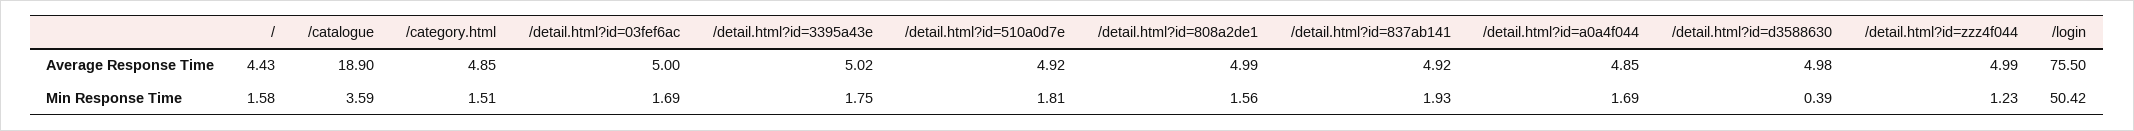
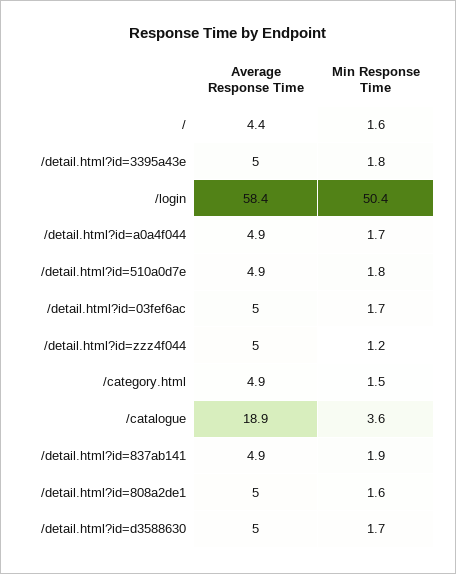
/login, Average Response Time: 75.5 -> 58.4
/detail.html?id=d3588630, Min Response Time: 0.39 -> 1.7

